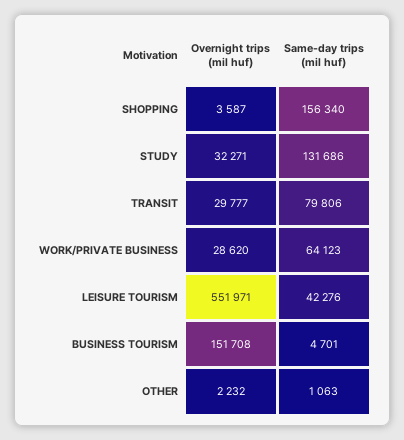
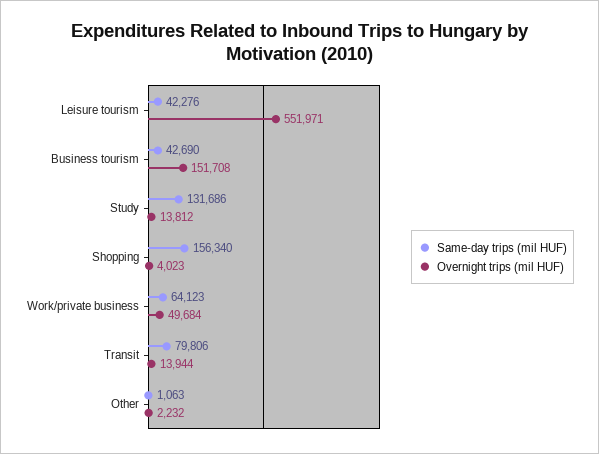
Overnight trips (mil huf), SHOPPING: 3587 -> 4023
Overnight trips (mil huf), STUDY: 32271 -> 13812
Overnight trips (mil huf), TRANSIT: 29777 -> 13944
Overnight trips (mil huf), WORK/PRIVATE BUSINESS: 28620 -> 49684
Same-day trips (mil huf), BUSINESS TOURISM: 4701 -> 42690

